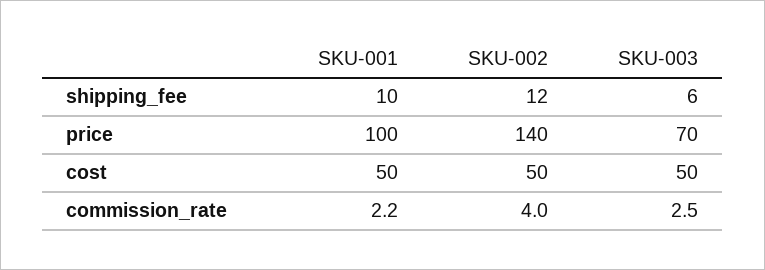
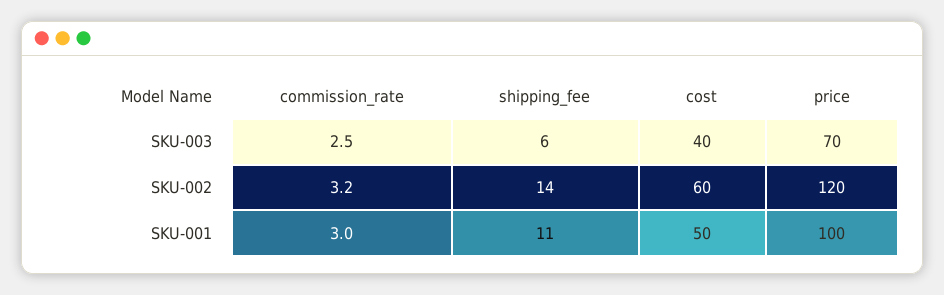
SKU-001, shipping_fee: 10 -> 11
SKU-002, shipping_fee: 12 -> 14
SKU-002, price: 140 -> 120
SKU-002, cost: 50 -> 60
SKU-003, cost: 50 -> 40
SKU-001, commission_rate: 2.2 -> 3
SKU-002, commission_rate: 4 -> 3.2

